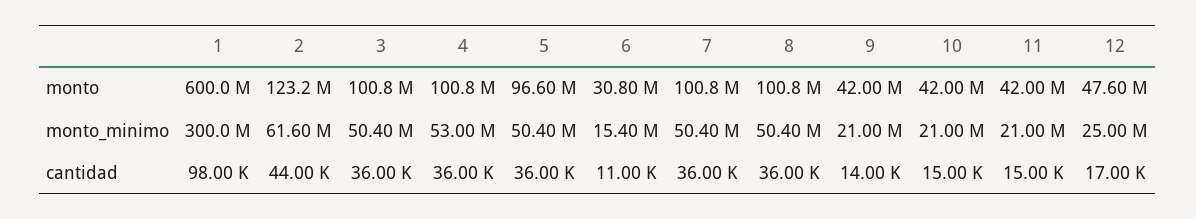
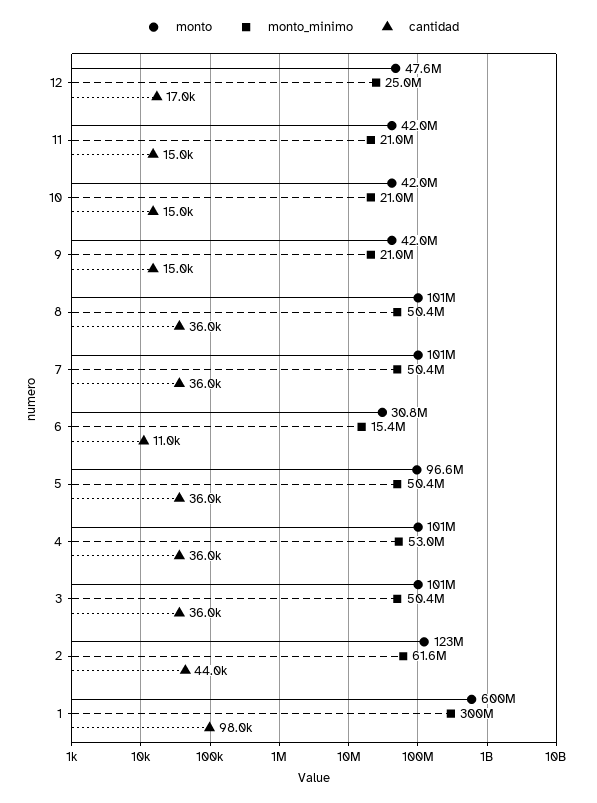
cantidad, 9: 14000 -> 15000

